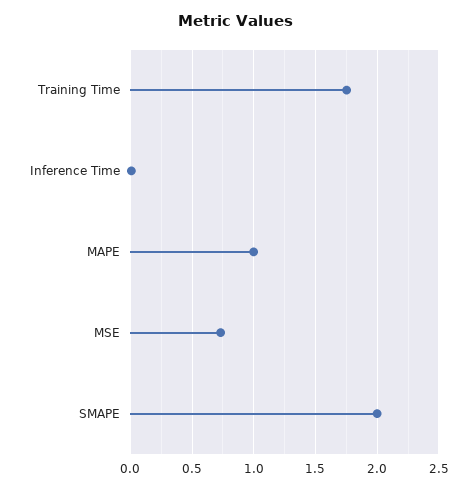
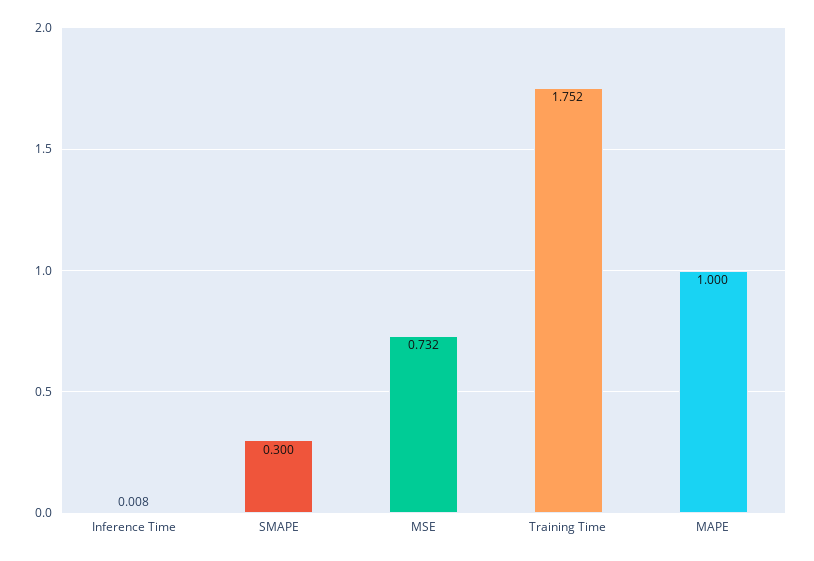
SMAPE: 2 -> 0.3

